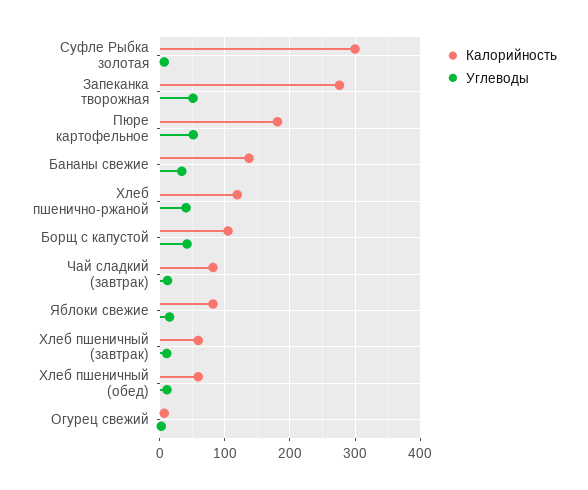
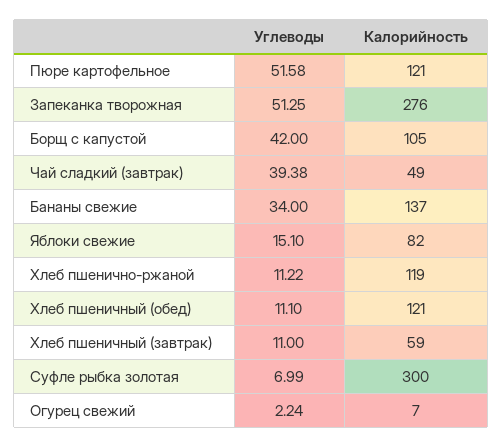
Калорийность, Пюре картофельное: 180 -> 121
Углеводы, Хлеб пшенично-ржаной: 40 -> 11.22
Калорийность, Чай сладкий (завтрак): 80 -> 49
Углеводы, Чай сладкий (завтрак): 10 -> 39.38
Калорийность, Хлеб пшеничный (обед): 60 -> 121

